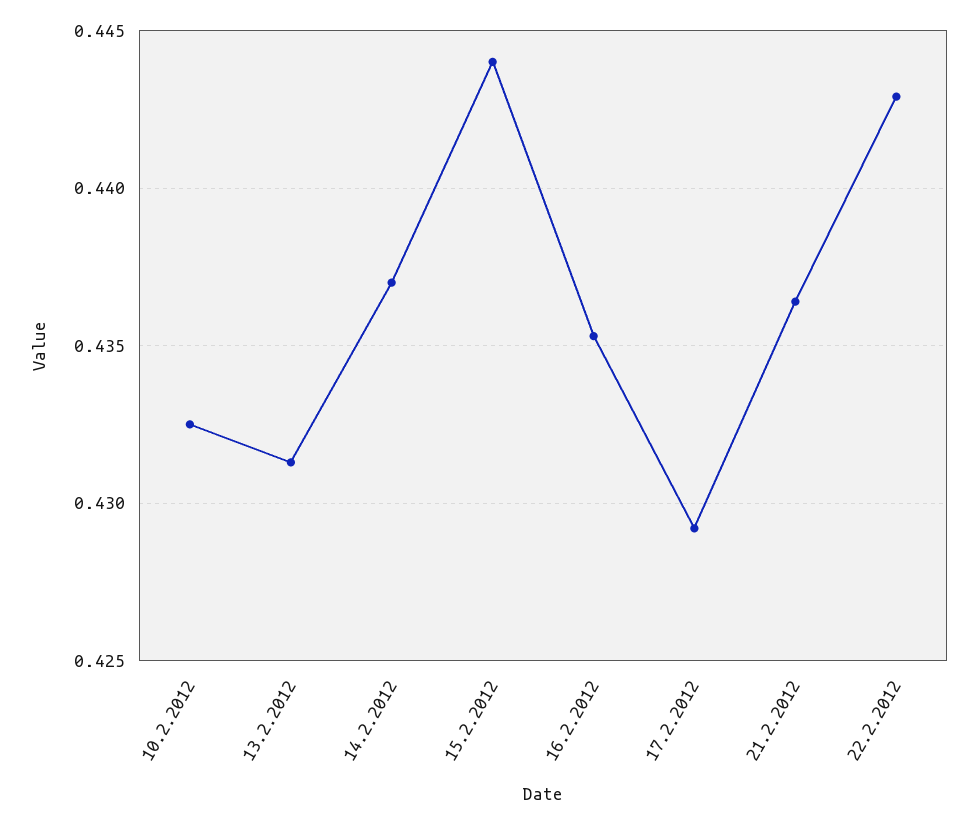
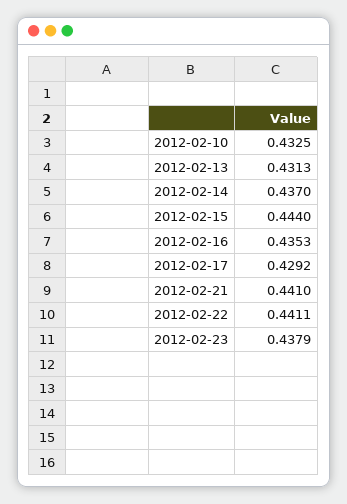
21.2.2012: 0.4365 -> 0.441
22.2.2012: 0.443 -> 0.4411
2012-02-23: none -> 0.4379

